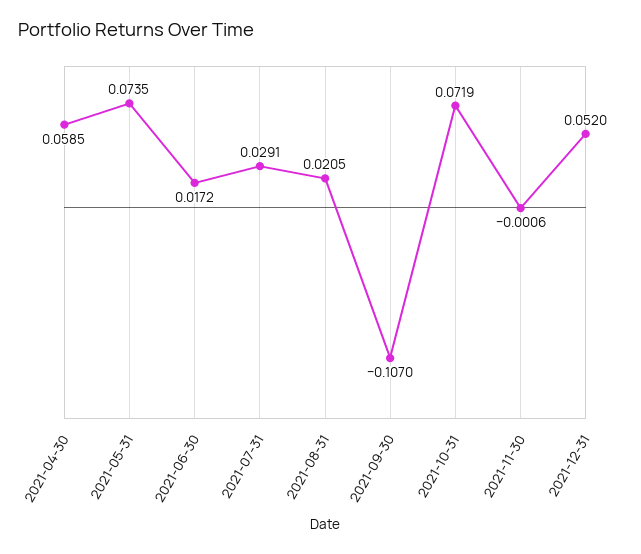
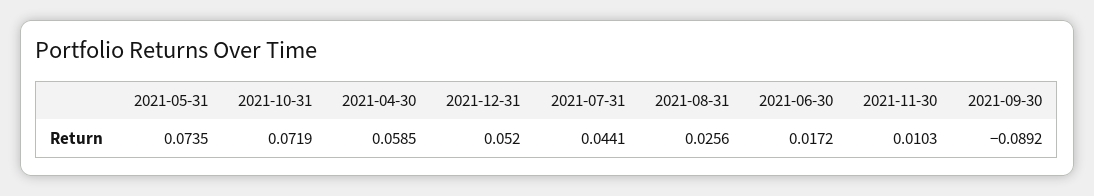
2021-07-31: 0.0291 -> 0.0441
2021-08-31: 0.0205 -> 0.0256
2021-09-30: -0.107 -> -0.0892
2021-11-30: -0.0006 -> 0.0103

